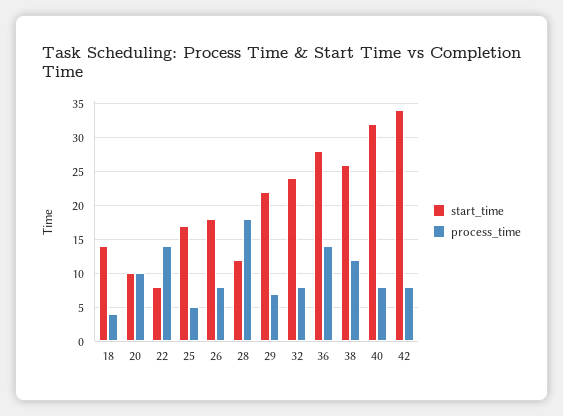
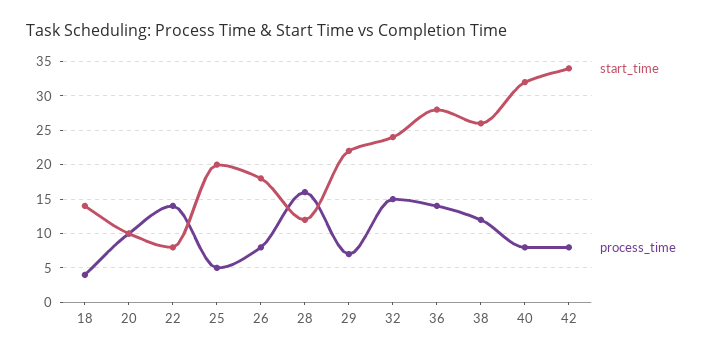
start_time, 25: 17 -> 20
process_time, 28: 18 -> 16
process_time, 32: 8 -> 15

